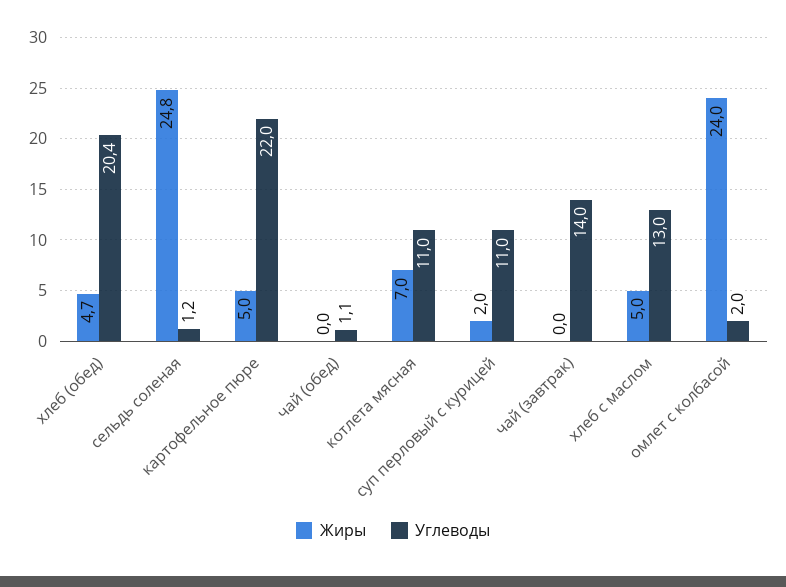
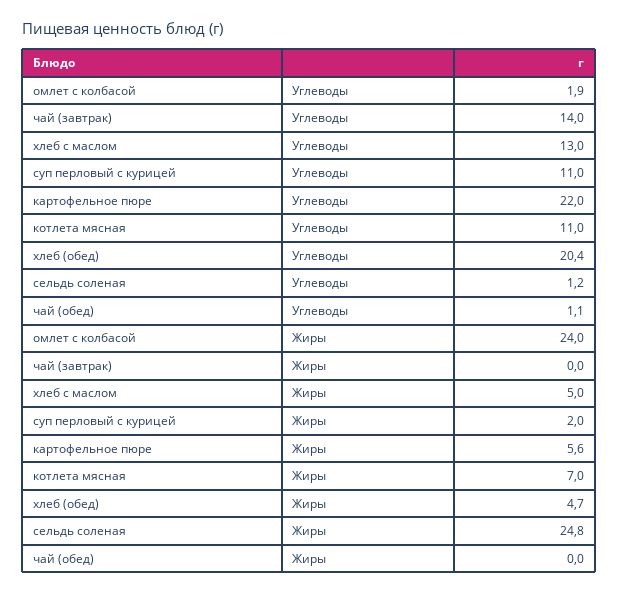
Жиры, картофельное пюре: 5 -> 5.6
Углеводы, омлет с колбасой: 2 -> 1.9

